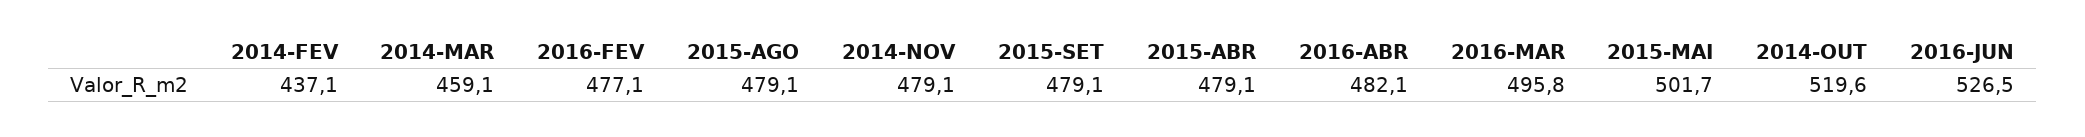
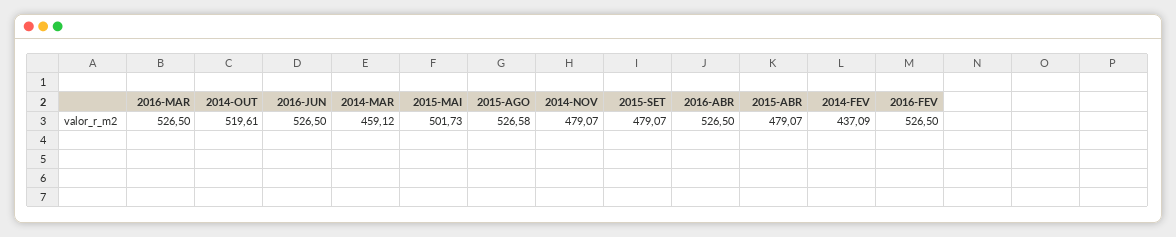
2016-FEV: 477.1 -> 526.5
2015-AGO: 479.1 -> 526.58
2016-ABR: 482.1 -> 526.5
2016-MAR: 495.8 -> 526.5

